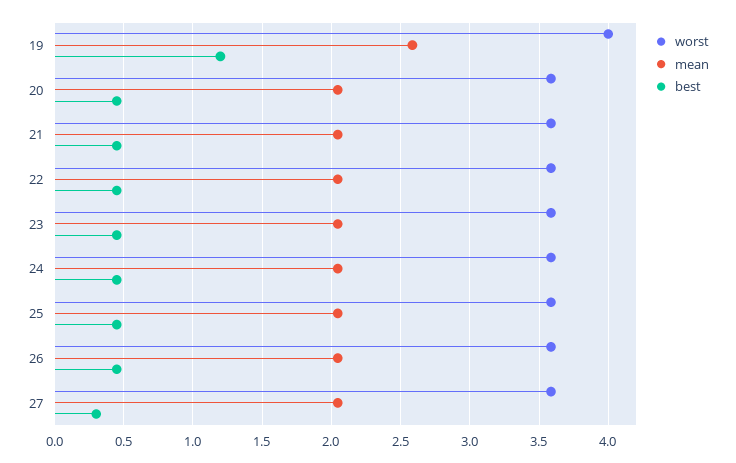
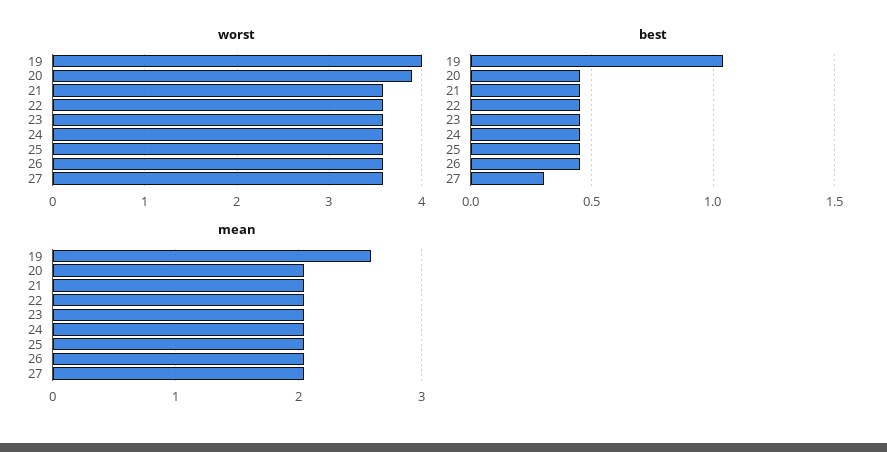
best, 19: 1.2 -> 1.05
worst, 20: 3.6 -> 3.9

